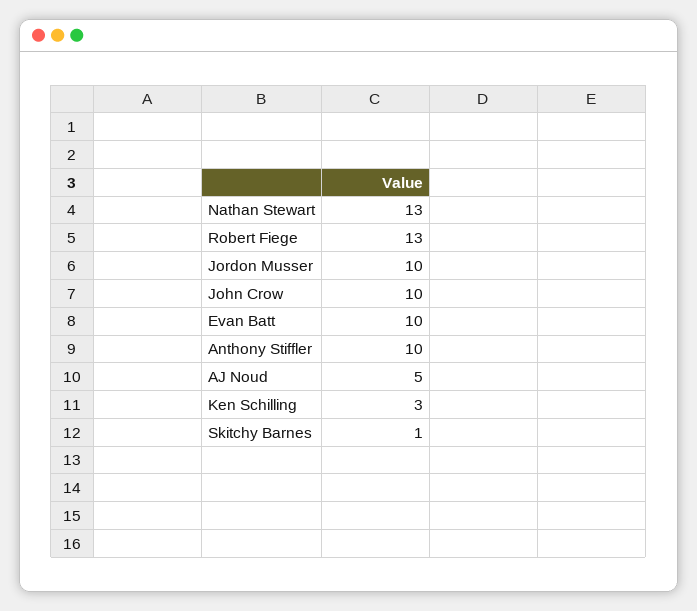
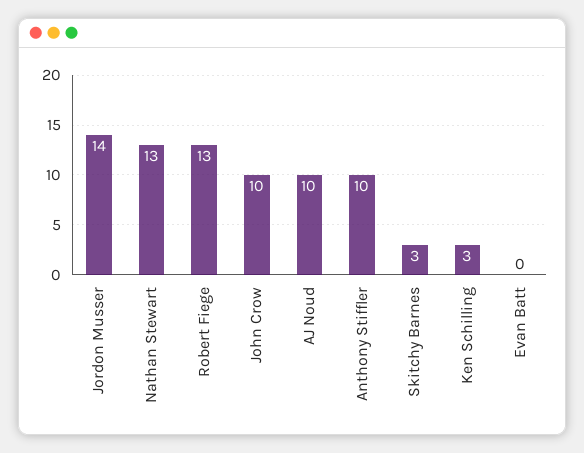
Jordon Musser: 10 -> 14
Evan Batt: 10 -> 0
AJ Noud: 5 -> 10
Skitchy Barnes: 1 -> 3

